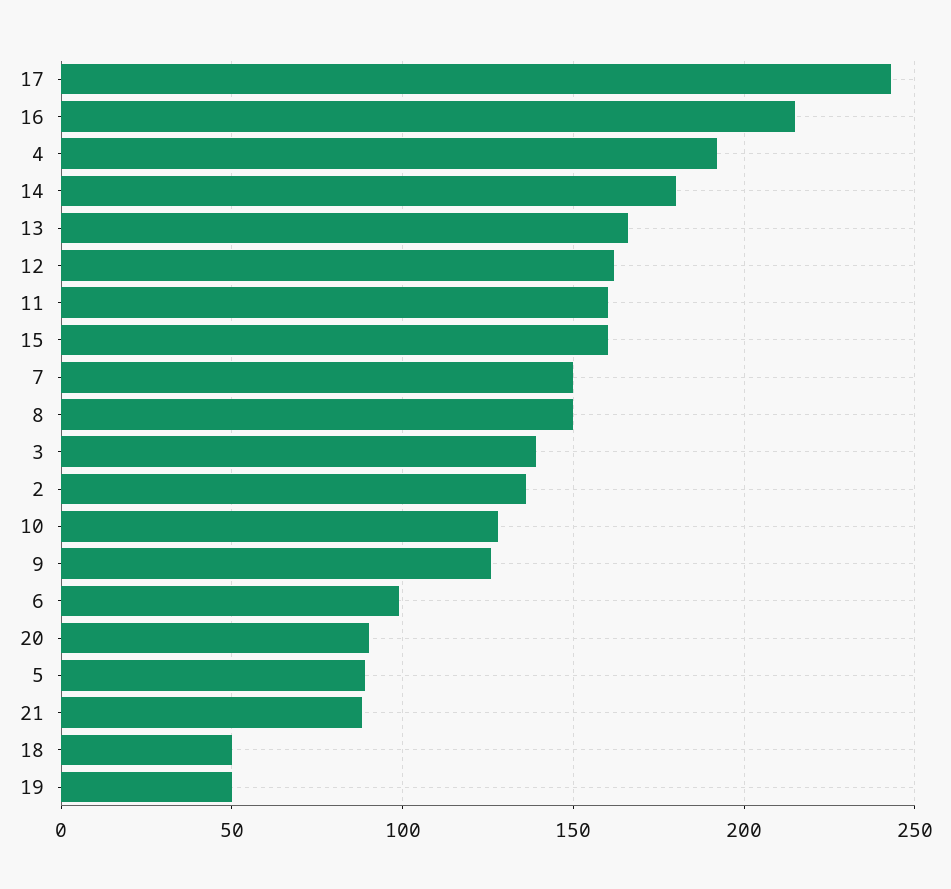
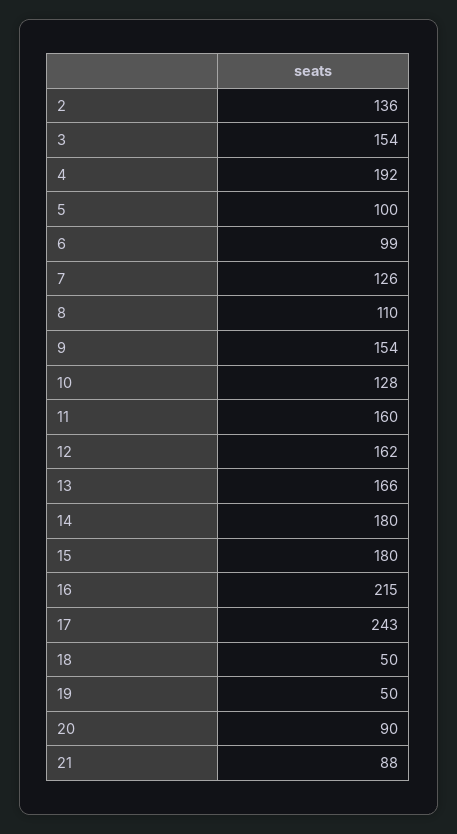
15: 160 -> 180
7: 150 -> 126
8: 150 -> 110
3: 140 -> 154
9: 125 -> 154
5: 90 -> 100

